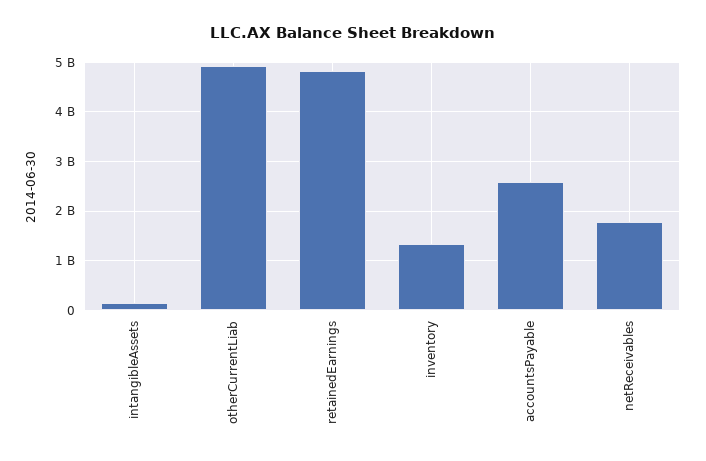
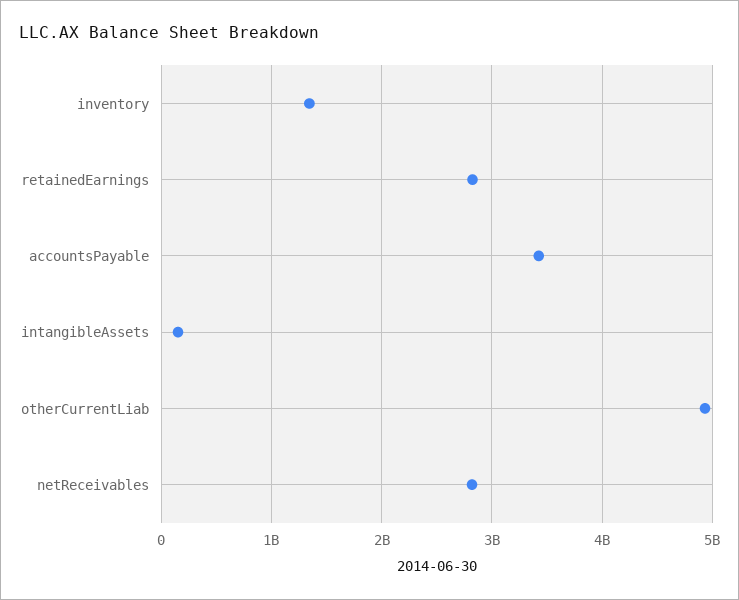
retainedEarnings: 4800000000 -> 2800000000
accountsPayable: 2600000000 -> 3400000000
netReceivables: 1800000000 -> 2800000000

